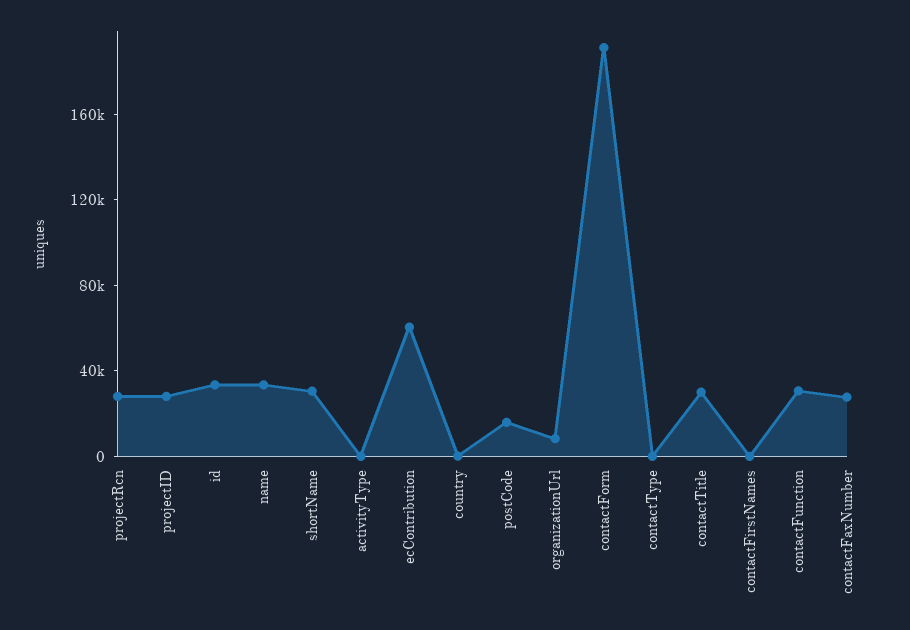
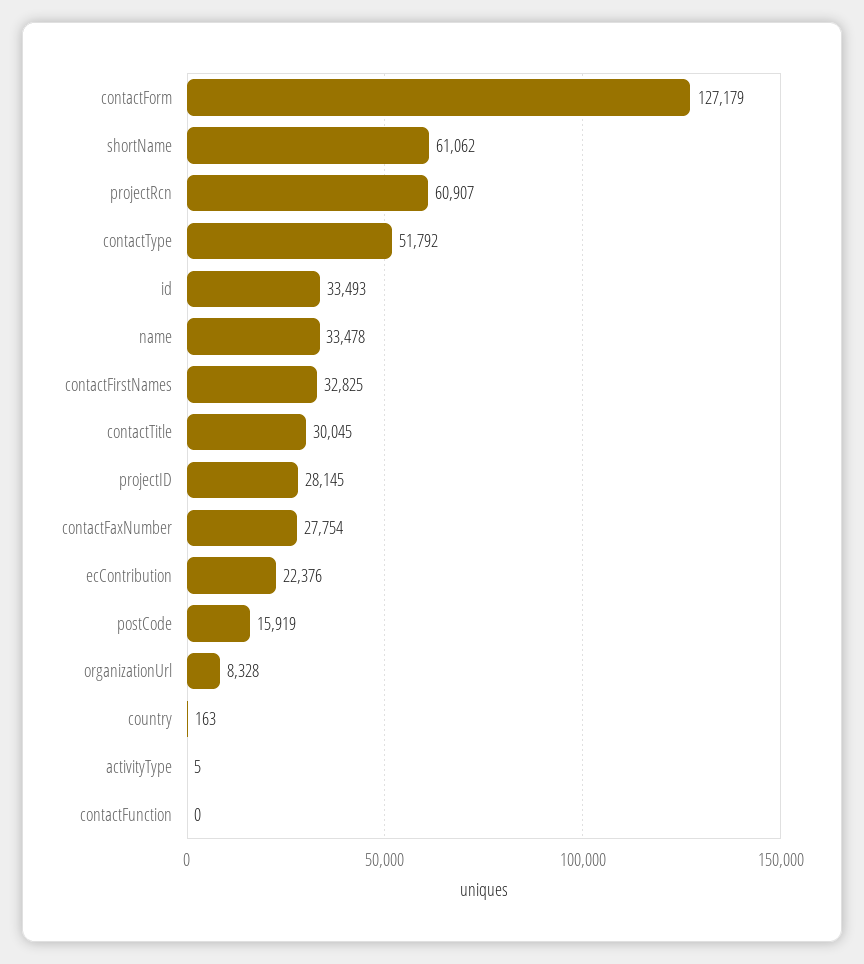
projectRcn: 30000 -> 60907
shortName: 30000 -> 61062
ecContribution: 60000 -> 22376
contactForm: 190000 -> 127179
contactType: 0 -> 51792
contactFirstNames: 0 -> 32825
contactFunction: 30000 -> 0

